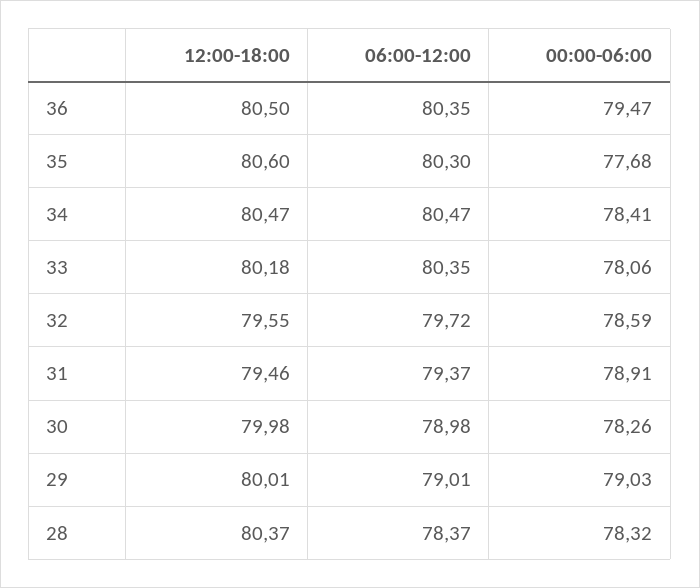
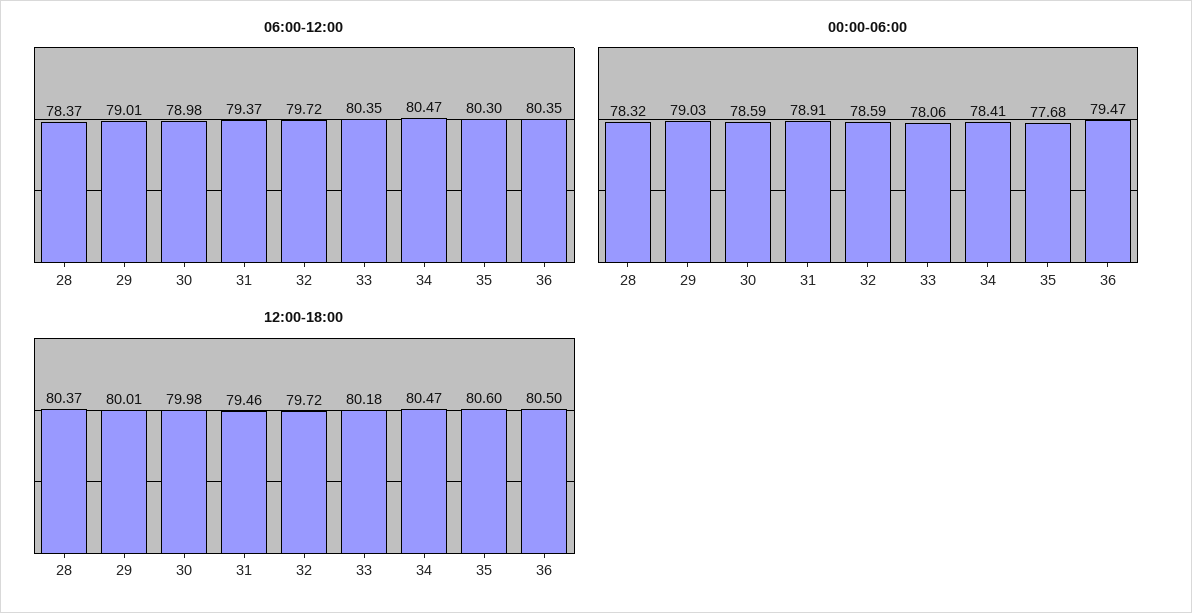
12:00-18:00, 32: 79.55 -> 79.72
00:00-06:00, 30: 78.26 -> 78.59

